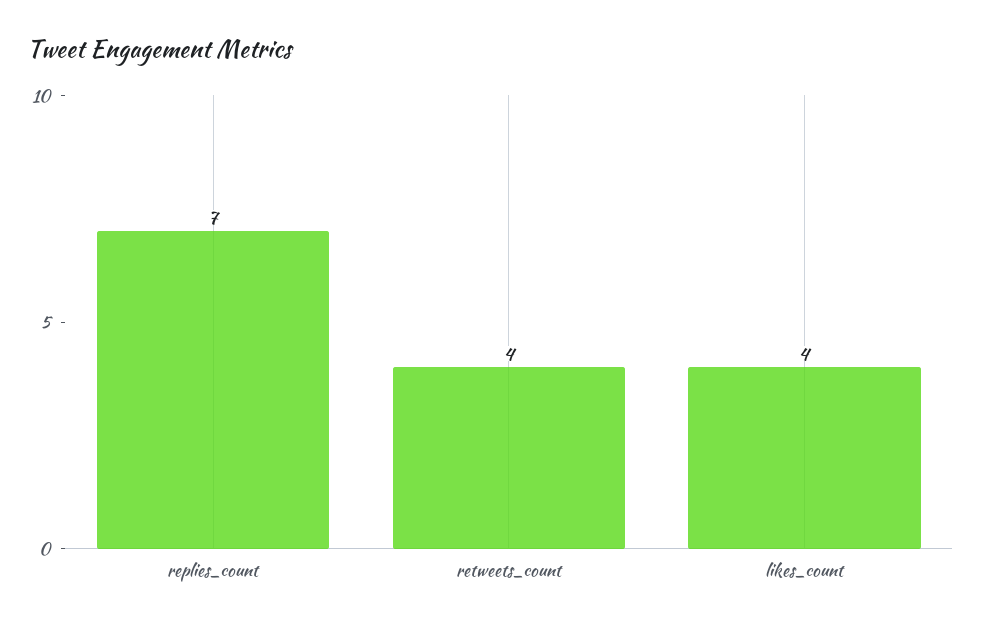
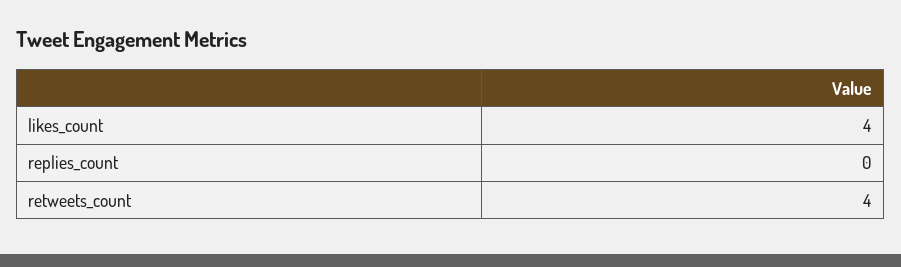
replies_count: 7 -> 0

